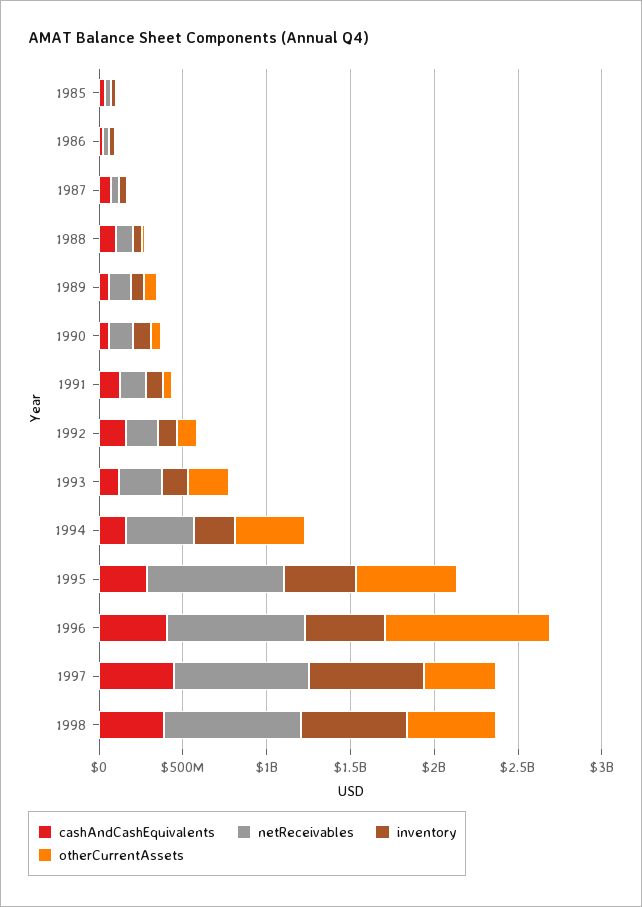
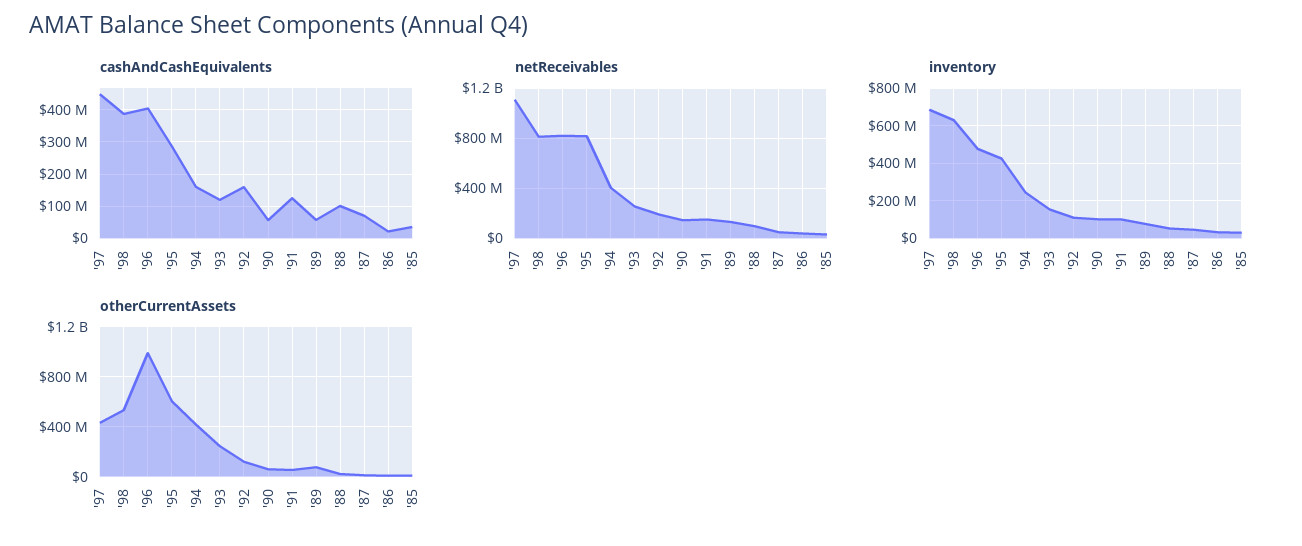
netReceivables, 1997: 800000000 -> 1100000000

